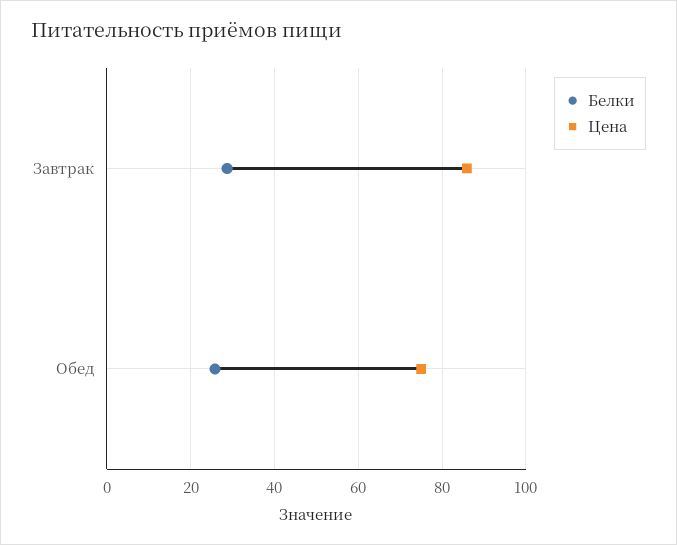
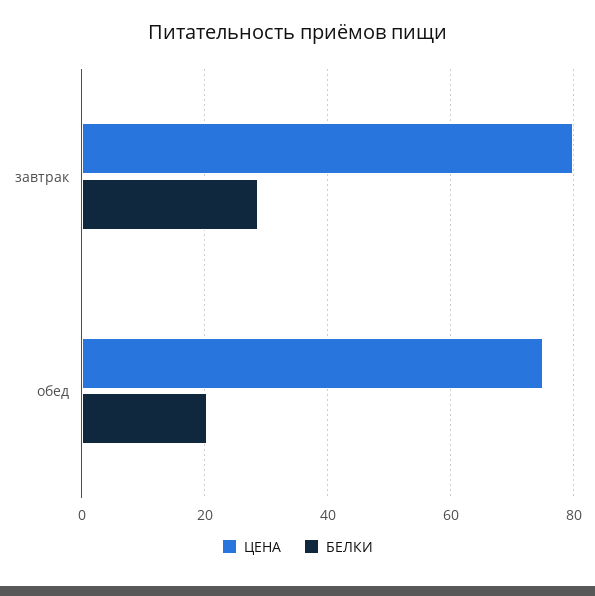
Цена, Завтрак: 86 -> 80
Белки, Обед: 26 -> 20

